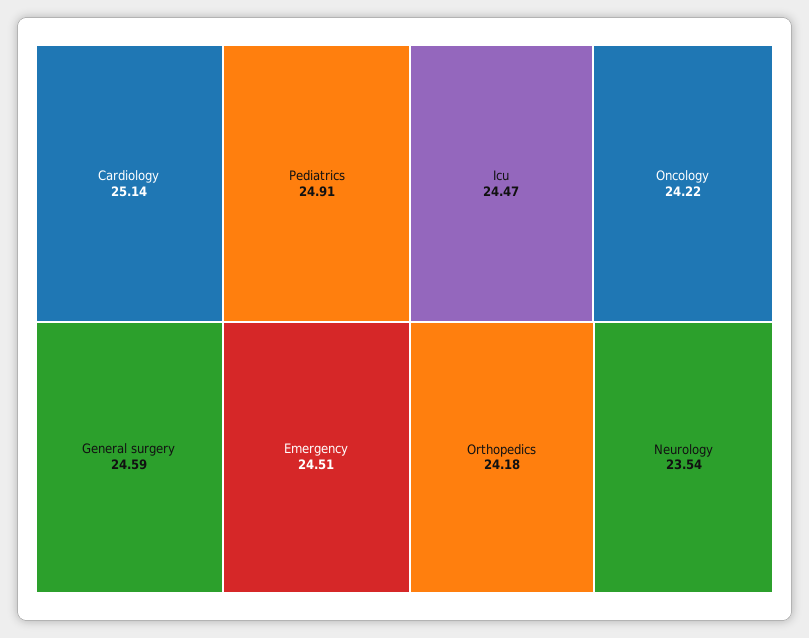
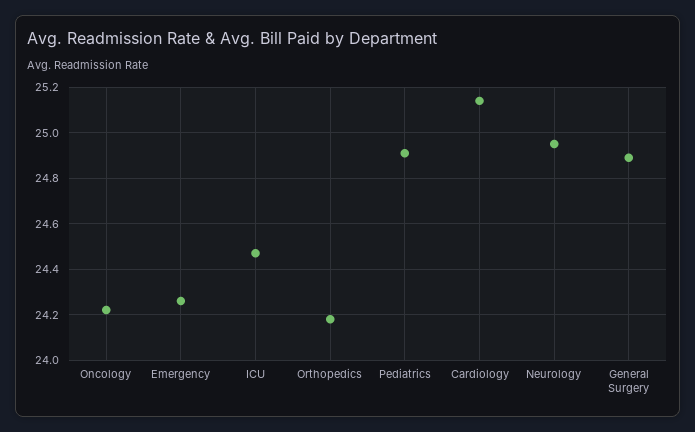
General surgery: 24.59 -> 24.9
Emergency: 24.51 -> 24.25
Neurology: 23.54 -> 24.95

